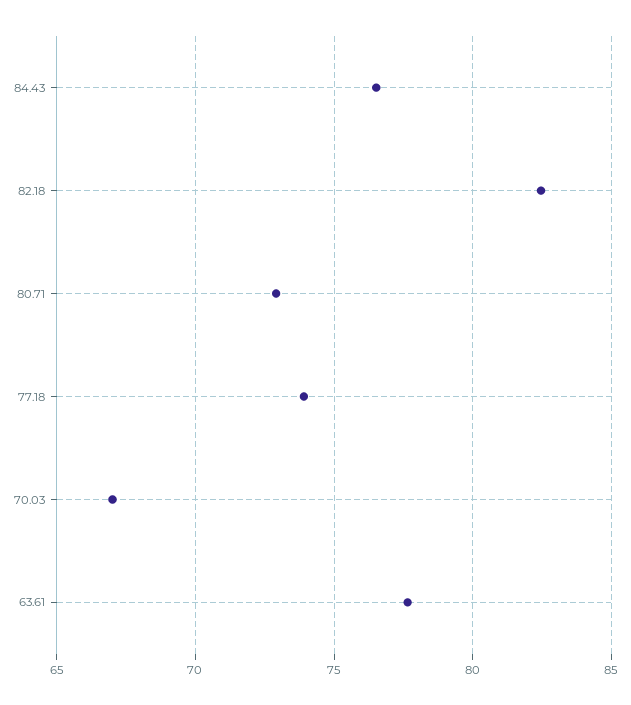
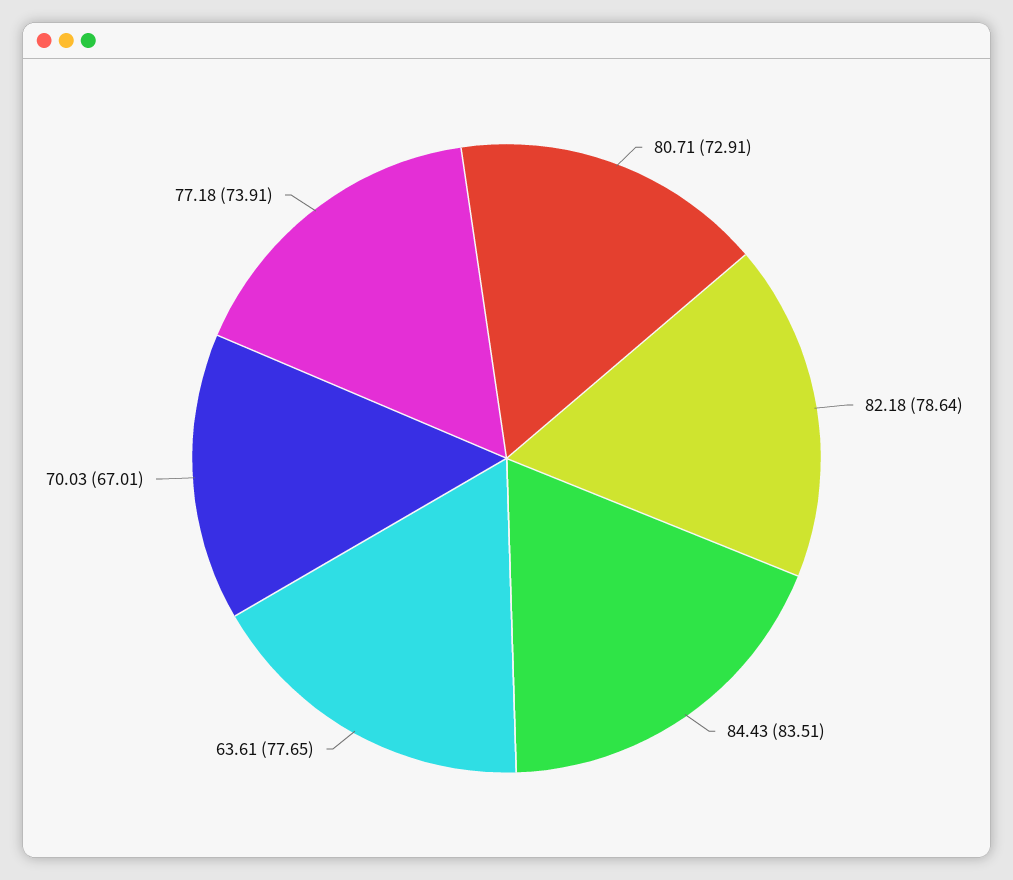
84.43: 76.5 -> 83.51
82.18: 82.5 -> 78.64

